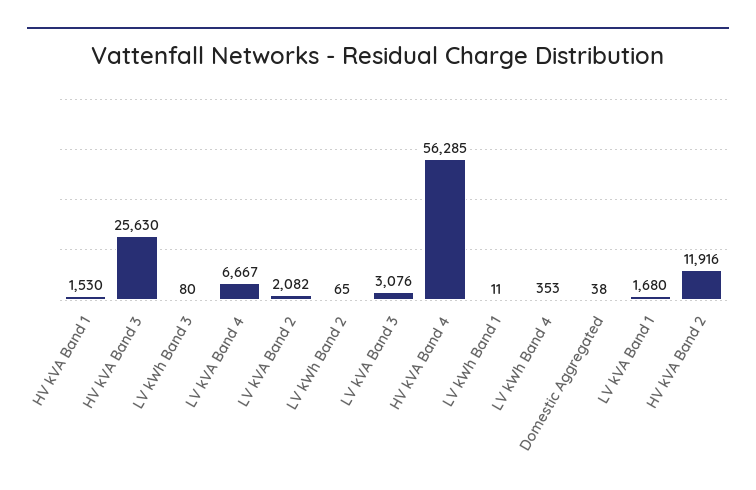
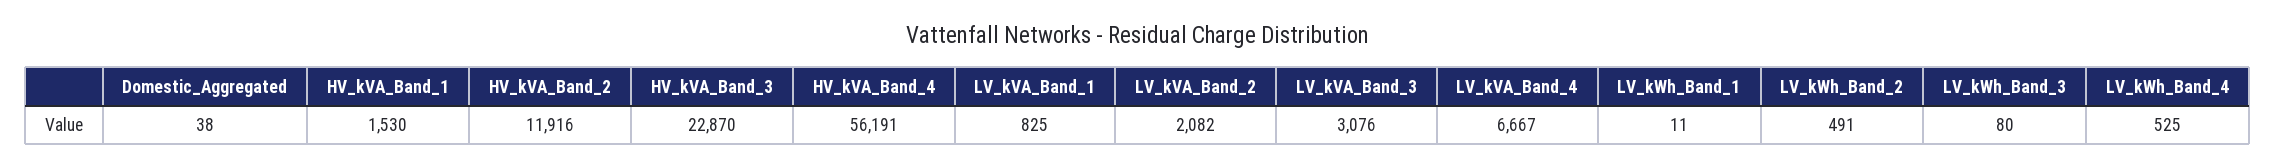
HV kVA Band 3: 25630 -> 22870
LV kWh Band 2: 65 -> 491
HV kVA Band 4: 56285 -> 56191
LV kWh Band 4: 353 -> 525
LV kVA Band 1: 1680 -> 825

